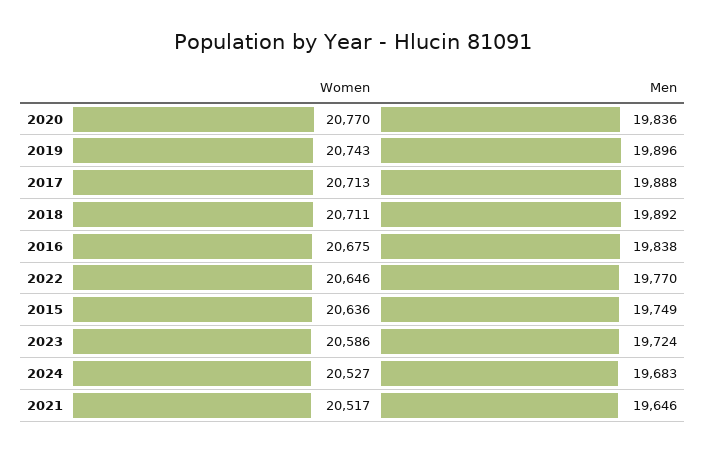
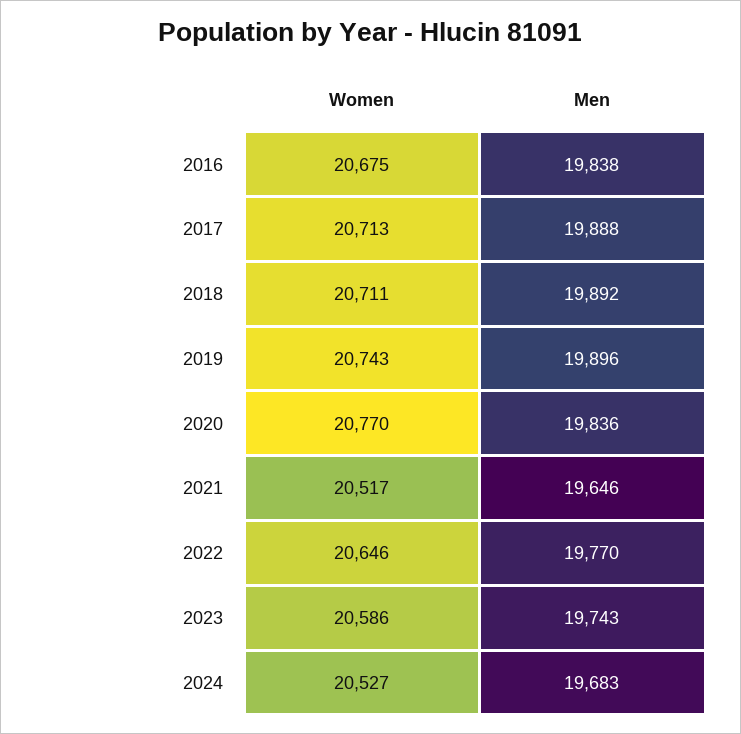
Women, 2015: 20636 -> none
Men, 2015: 19749 -> none
Men, 2023: 19724 -> 19743

